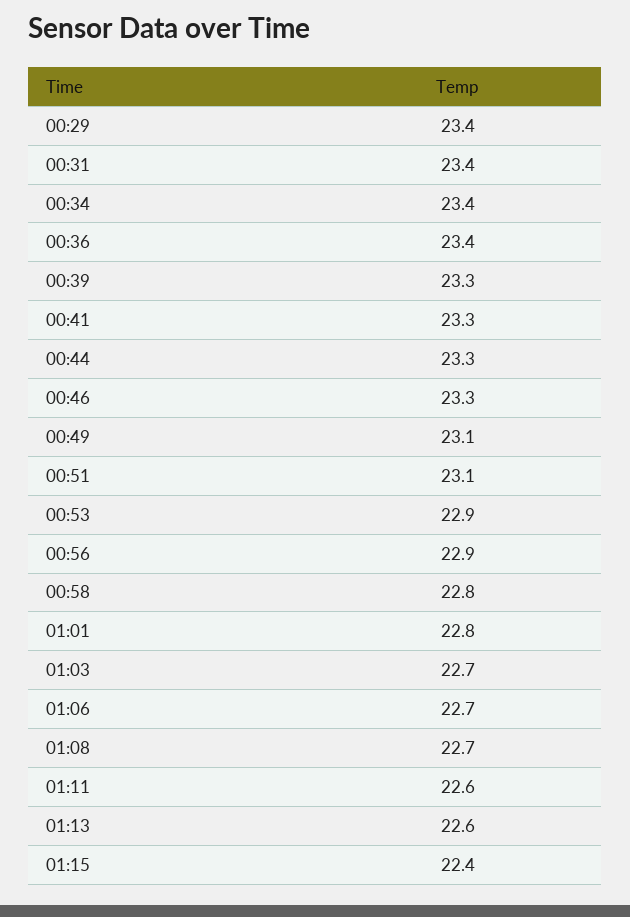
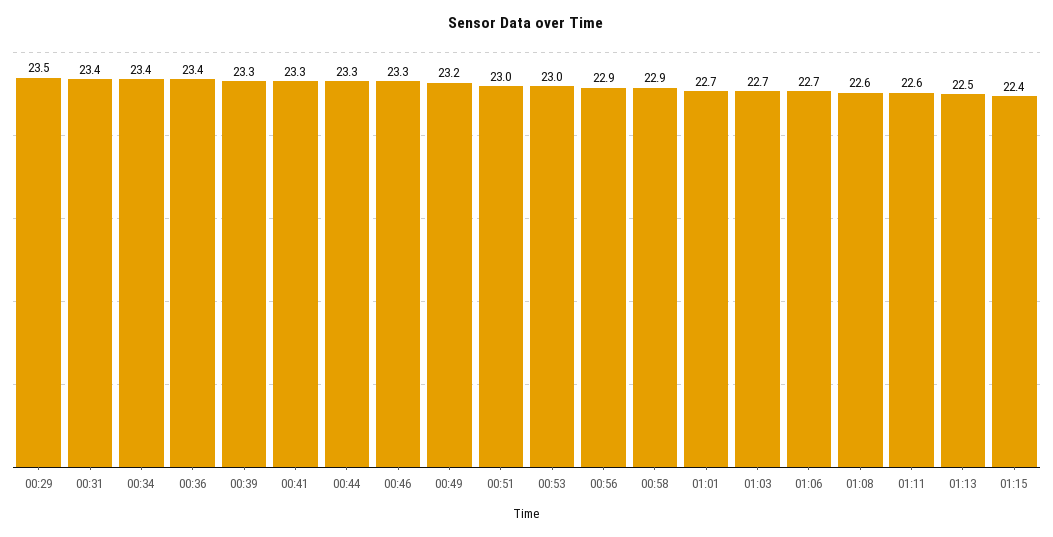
00:29: 23.4 -> 23.5
00:49: 23.1 -> 23.2
00:51: 23.1 -> 23
00:53: 22.9 -> 23
00:58: 22.8 -> 22.9
01:01: 22.8 -> 22.7
01:08: 22.7 -> 22.6
01:13: 22.6 -> 22.5

